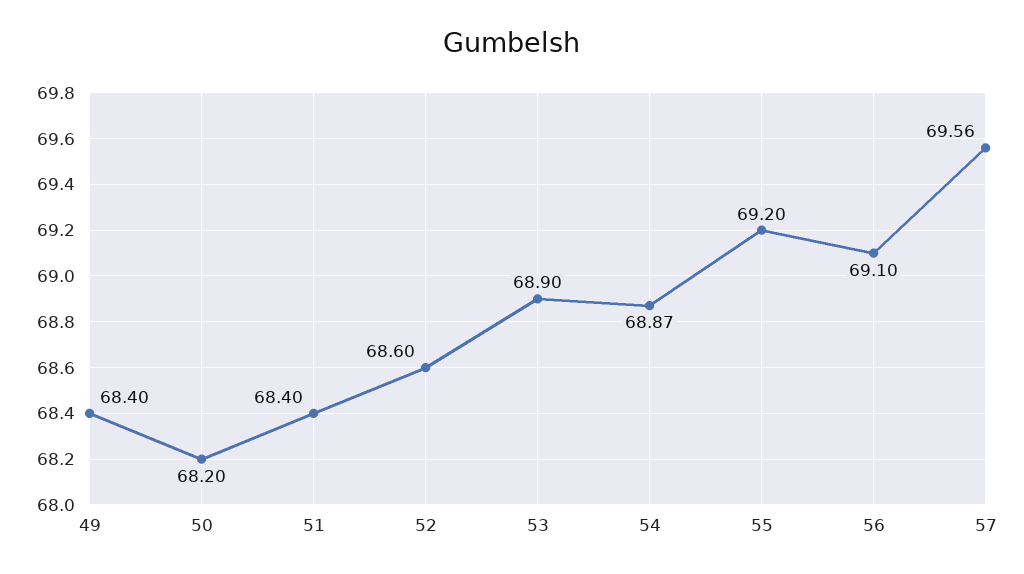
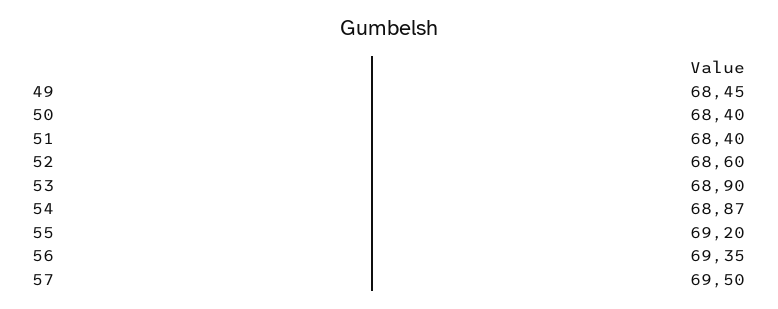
49: 68.4 -> 68.45
50: 68.2 -> 68.4
56: 69.1 -> 69.35
57: 69.56 -> 69.5

